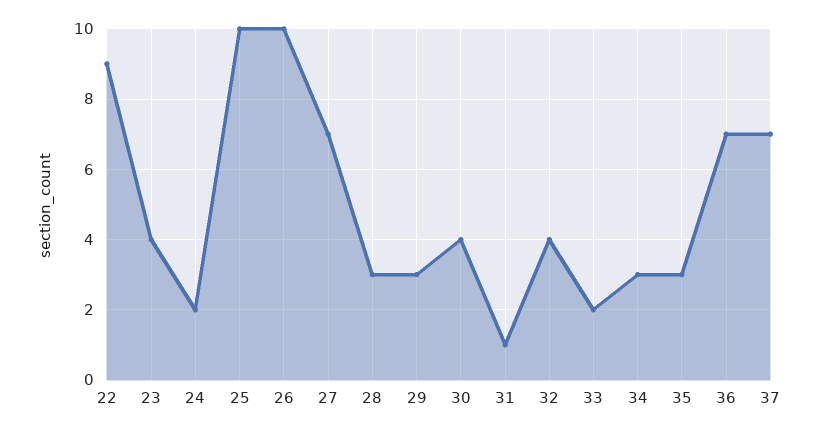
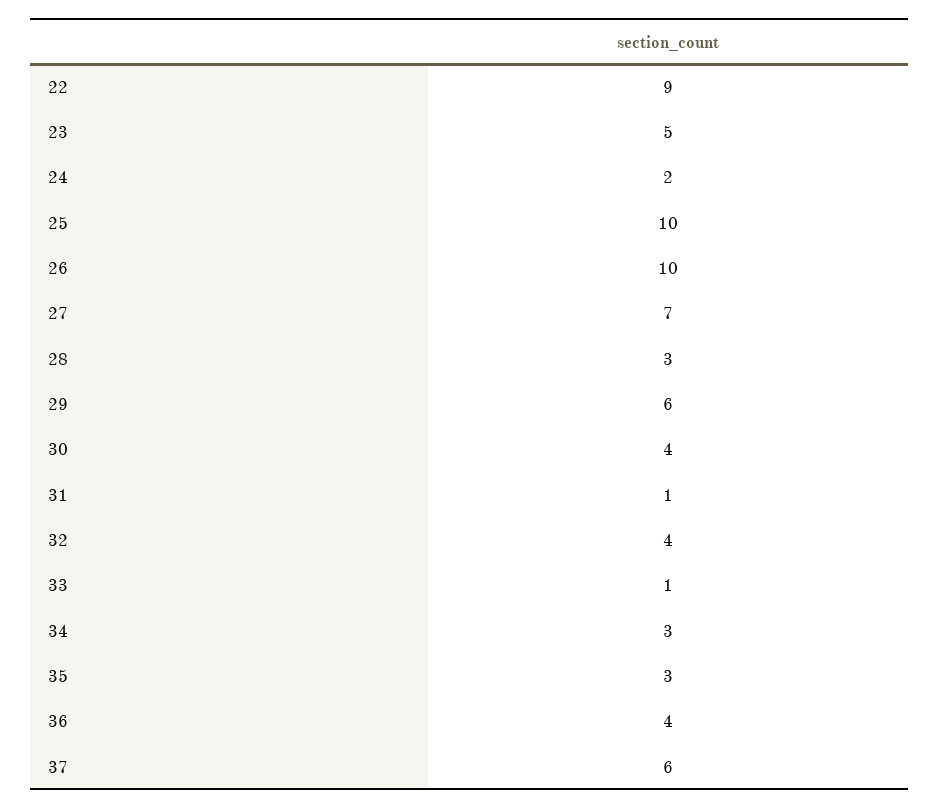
23: 4 -> 5
29: 3 -> 6
33: 2 -> 1
36: 7 -> 4
37: 7 -> 6

